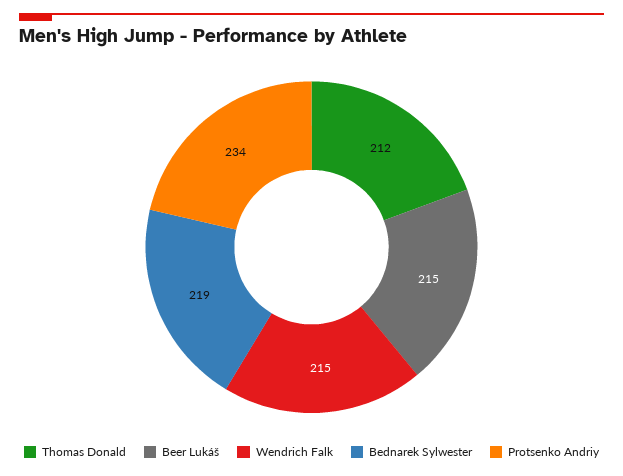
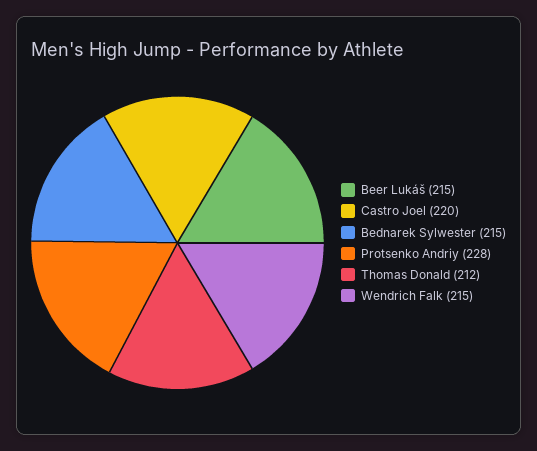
Bednarek Sylwester: 219 -> 215
Protsenko Andriy: 234 -> 228
Castro Joel: none -> 220

